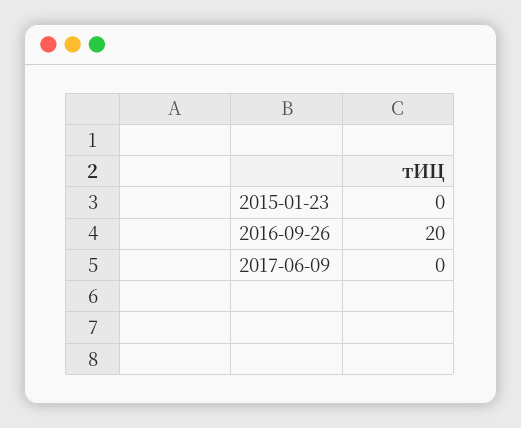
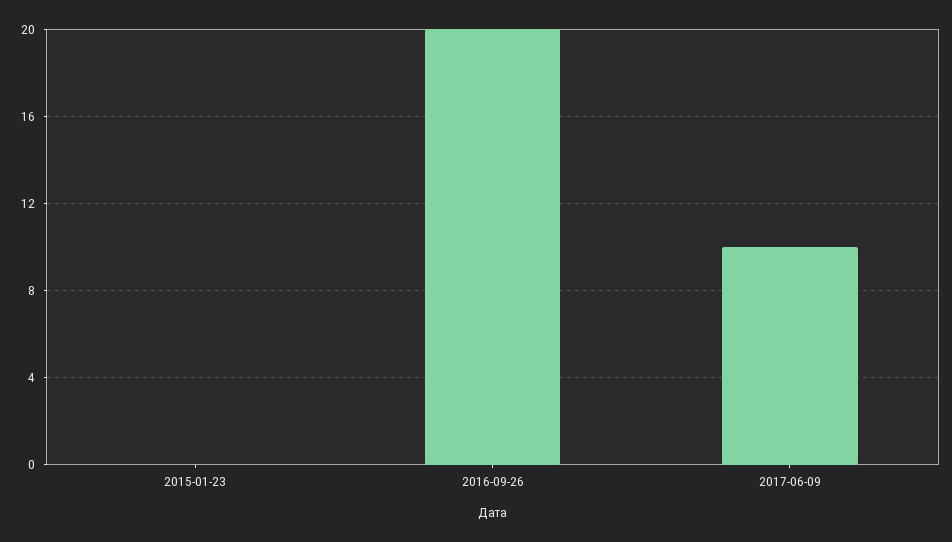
2017-06-09: 0 -> 10

